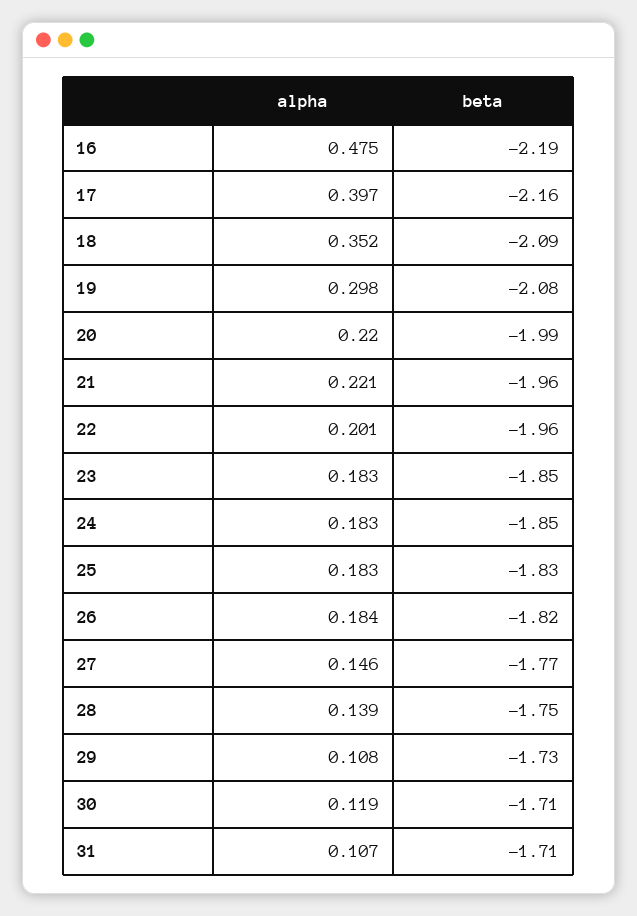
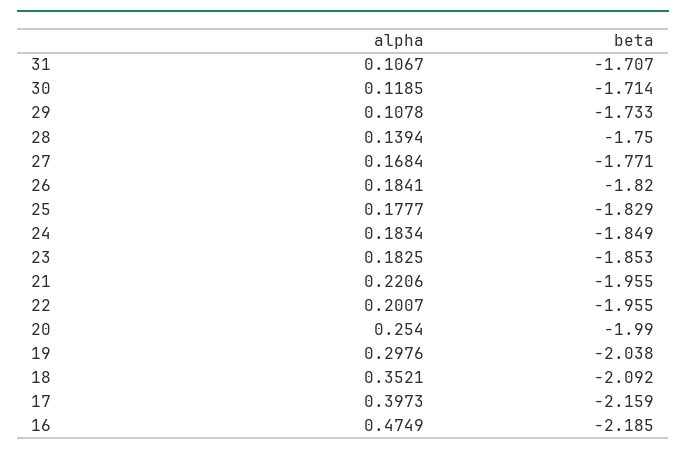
beta, 19: -2.08 -> -2.038
alpha, 20: 0.22 -> 0.254
alpha, 25: 0.183 -> 0.1777
alpha, 27: 0.146 -> 0.1684

